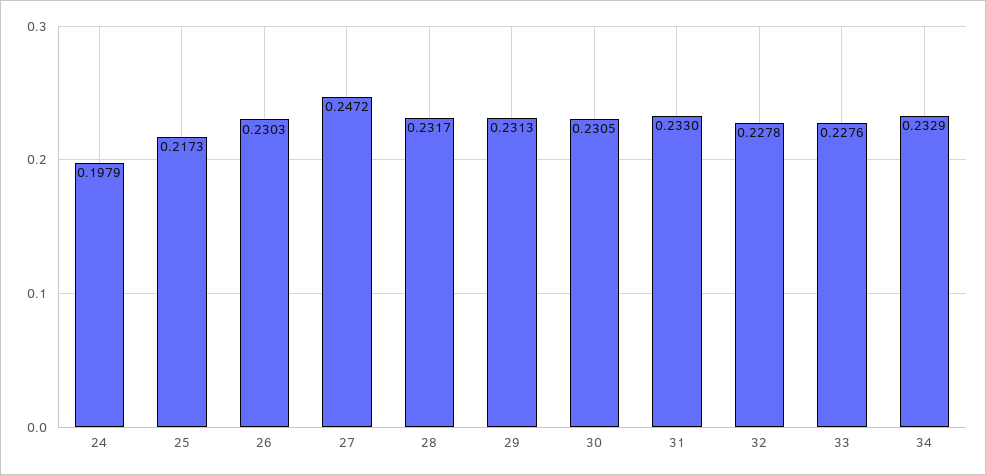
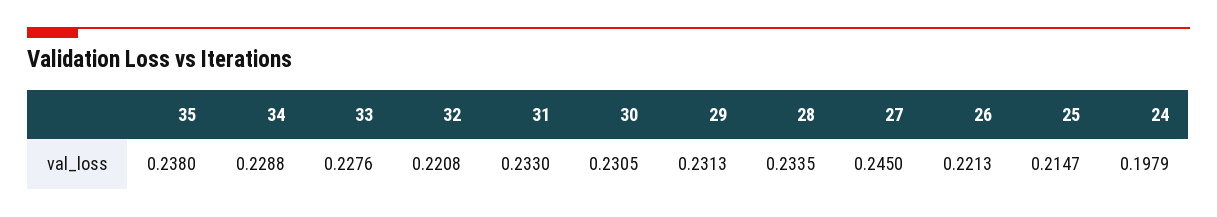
25: 0.2173 -> 0.2147
26: 0.2303 -> 0.2213
27: 0.2472 -> 0.245
28: 0.2317 -> 0.2335
32: 0.2278 -> 0.2208
34: 0.2329 -> 0.2288
35: none -> 0.238

